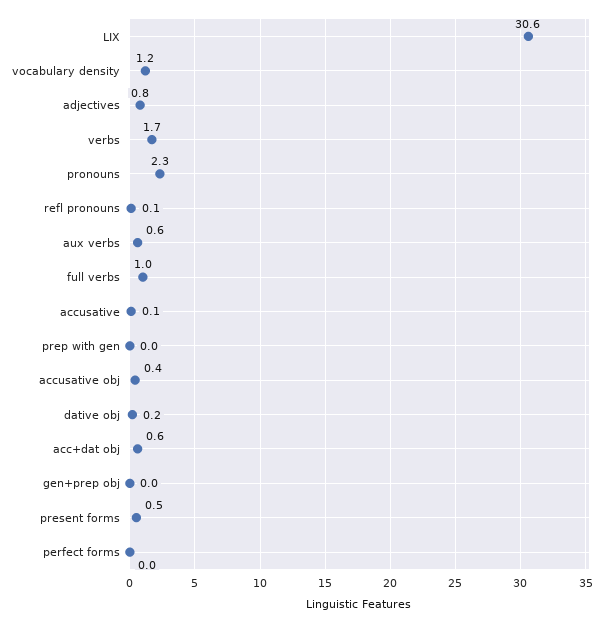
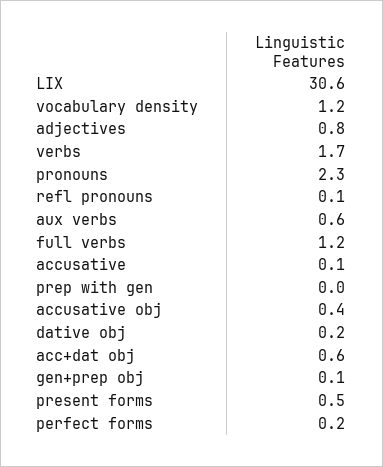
full verbs: 1 -> 1.2
gen+prep obj: 0 -> 0.1
perfect forms: 0 -> 0.2

